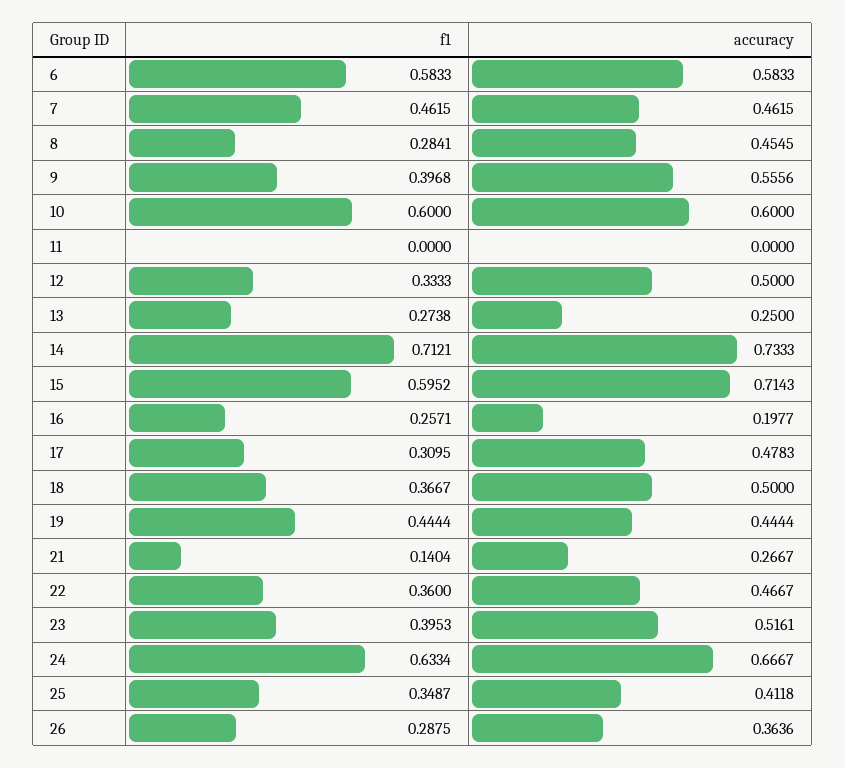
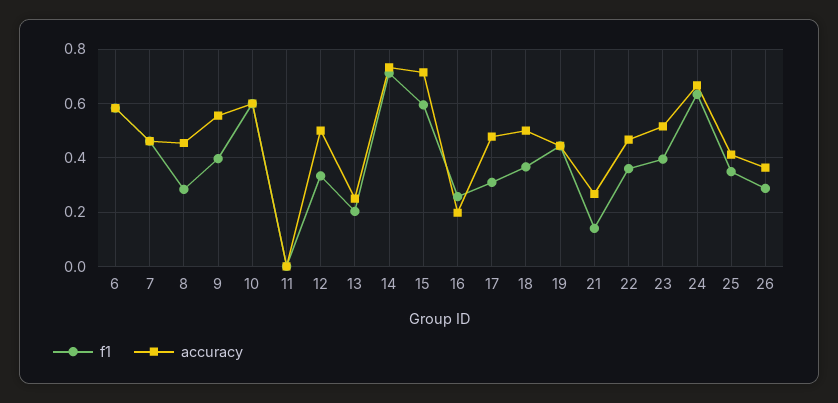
f1, 13: 0.2738 -> 0.2

